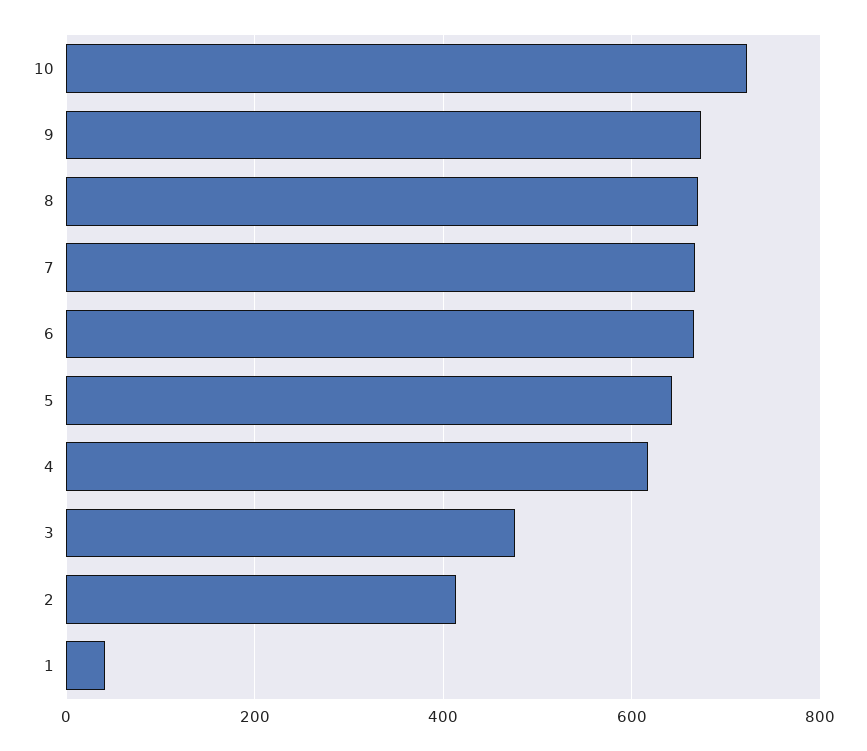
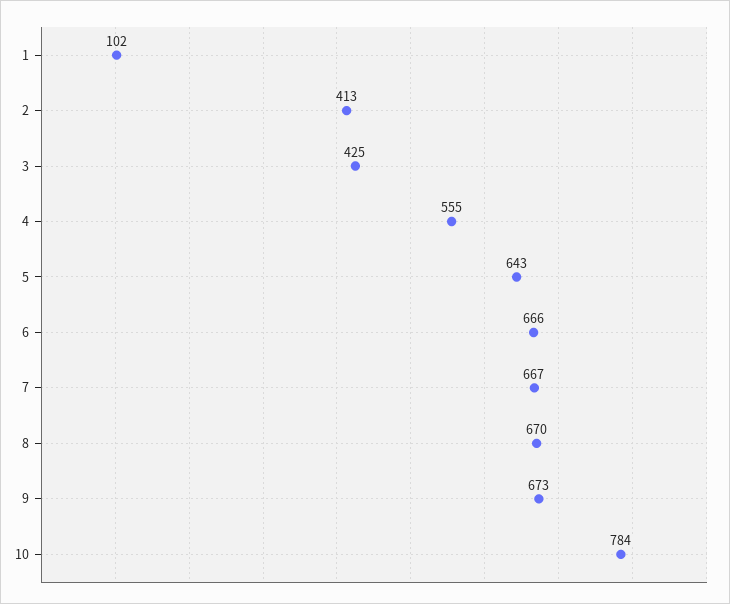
10: 720 -> 784
4: 620 -> 555
3: 480 -> 425
1: 40 -> 102

